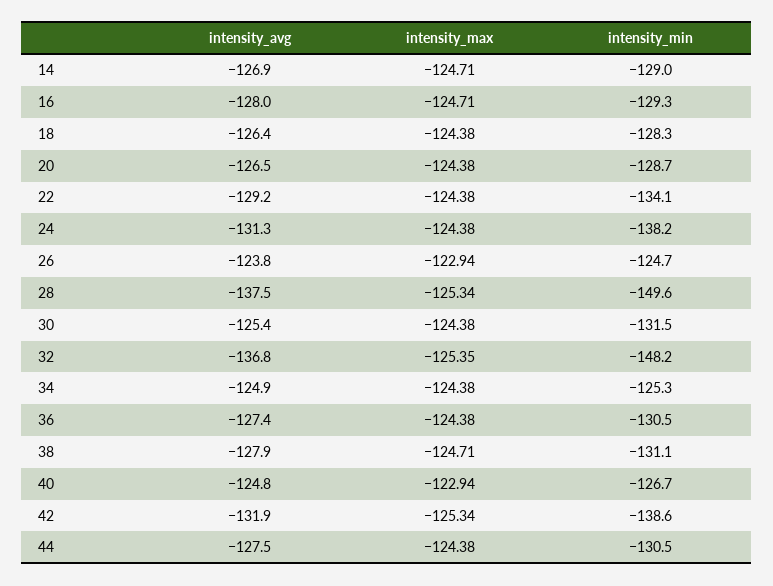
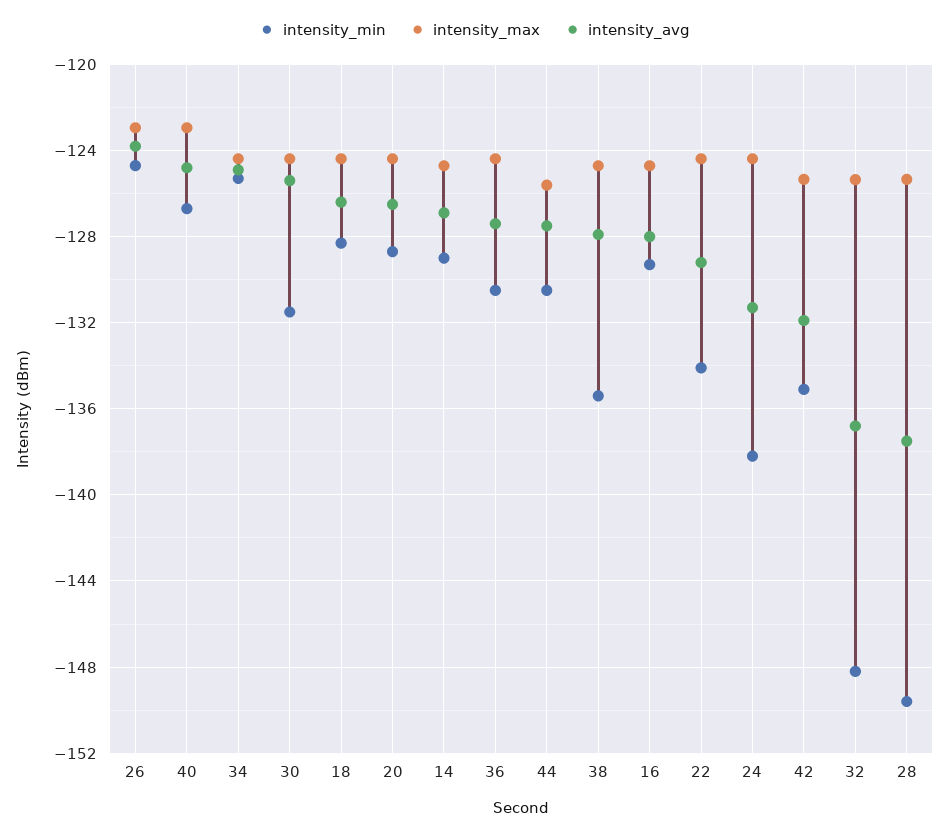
intensity_min, 38: -131.1 -> -135.5
intensity_min, 42: -138.6 -> -135
intensity_max, 44: -124.38 -> -125.5

